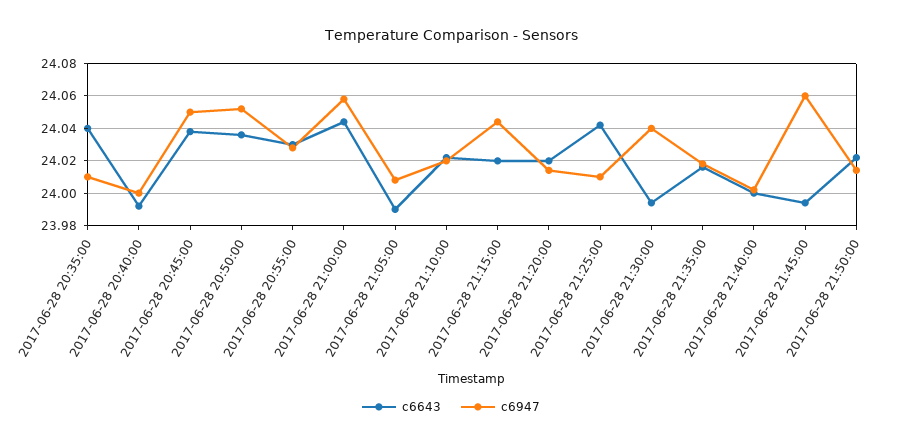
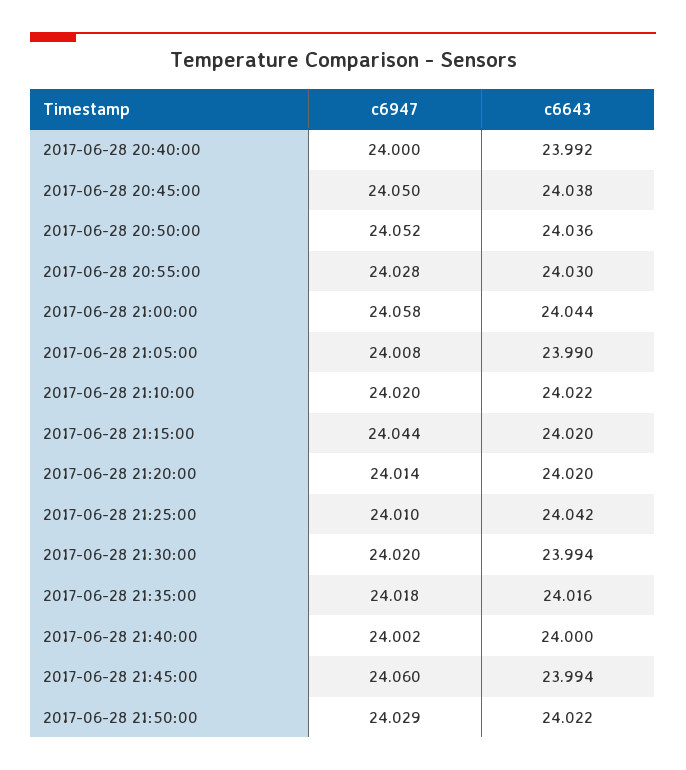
c6643, 2017-06-28 20:35:00: 24.04 -> none
c6947, 2017-06-28 20:35:00: 24.01 -> none
c6947, 2017-06-28 21:30:00: 24.04 -> 24.02
c6947, 2017-06-28 21:50:00: 24.015 -> 24.029

